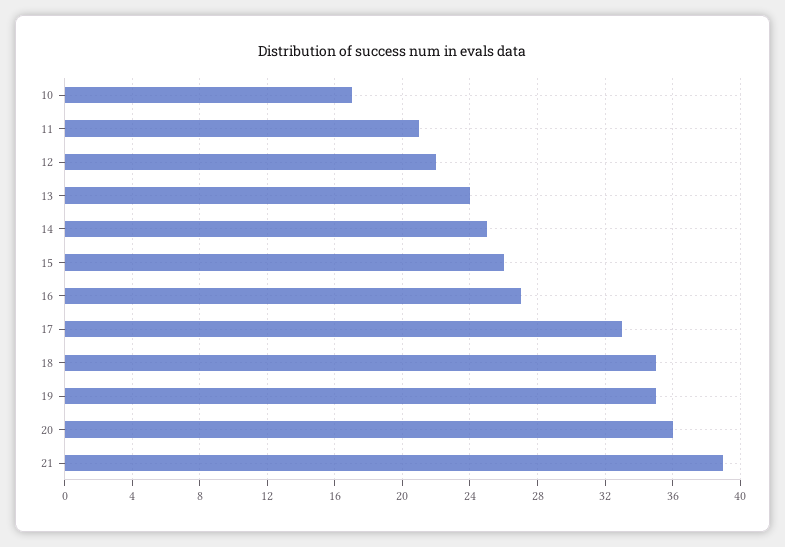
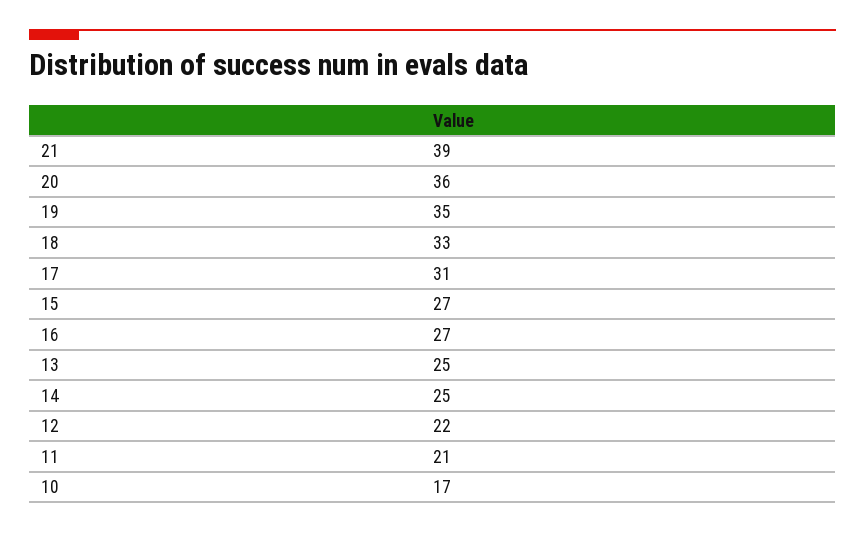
13: 24 -> 25
15: 26 -> 27
17: 33 -> 31
18: 35 -> 33

